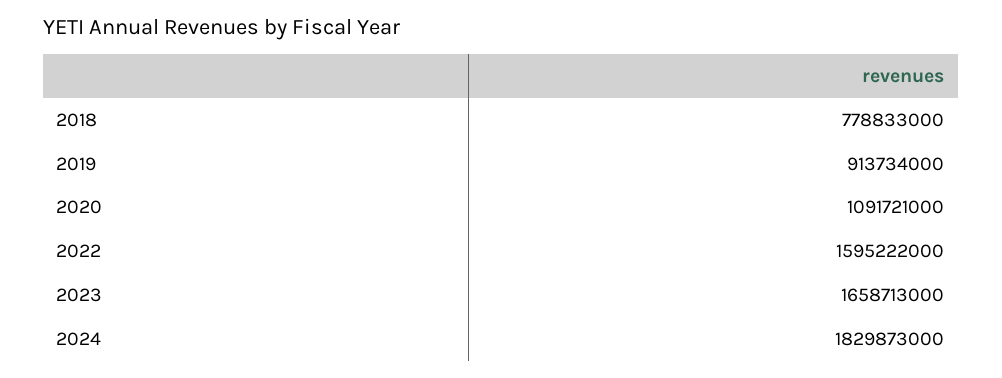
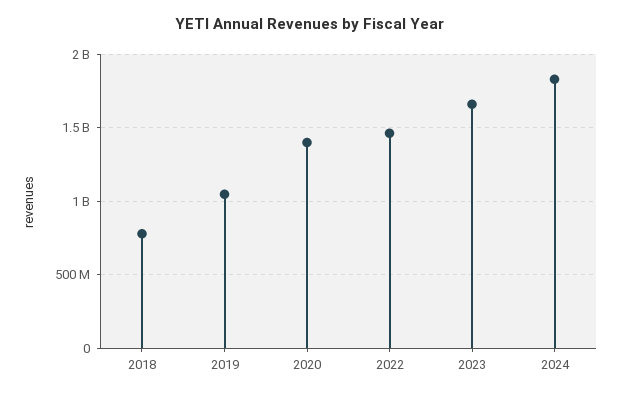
2019: 913734000 -> 1050000000
2020: 1091721000 -> 1400000000
2022: 1595222000 -> 1450000000

